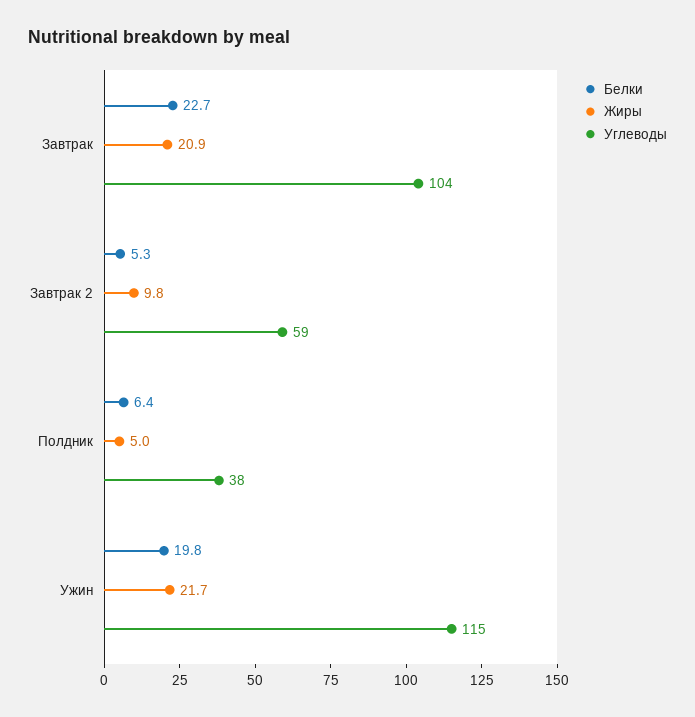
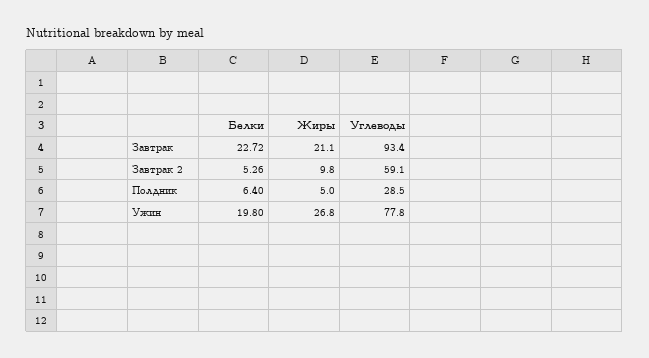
Жиры, Завтрак: 20.9 -> 21.1
Углеводы, Завтрак: 104 -> 93.4
Углеводы, Полдник: 38 -> 28.5
Жиры, Ужин: 21.7 -> 26.8
Углеводы, Ужин: 115 -> 77.8

